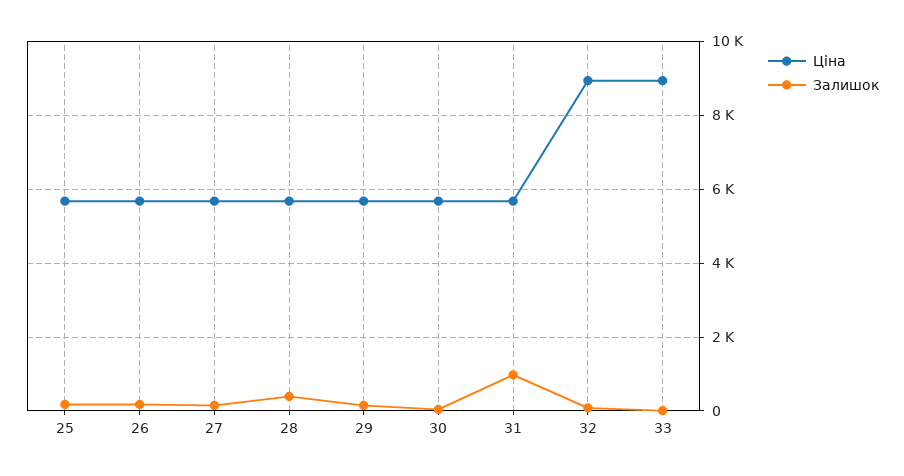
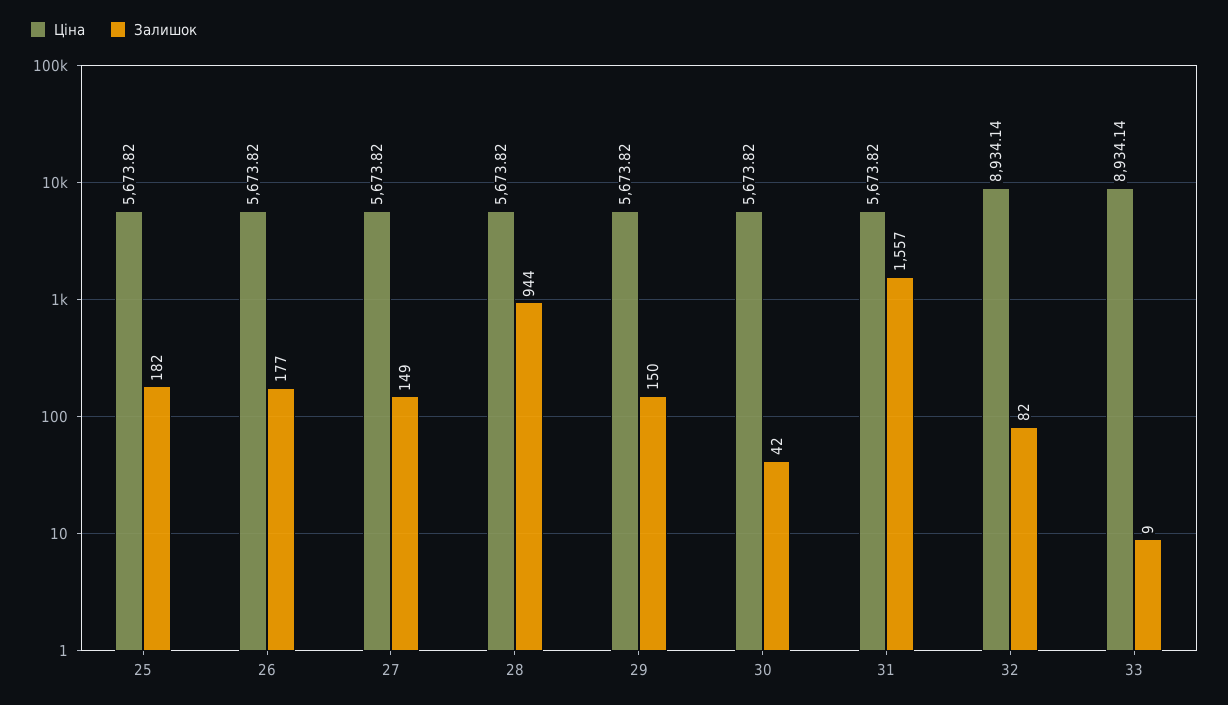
Залишок, 28: 400 -> 944
Залишок, 31: 1000 -> 1557

